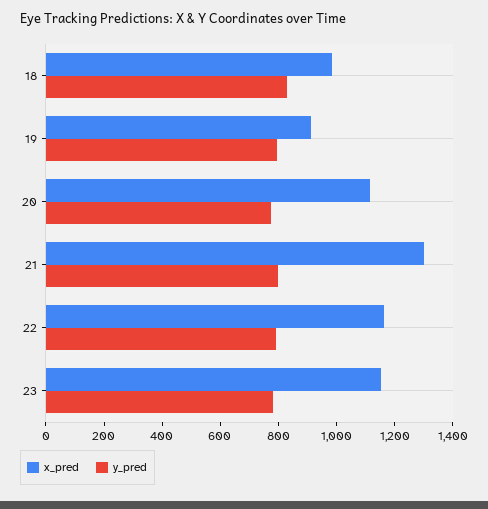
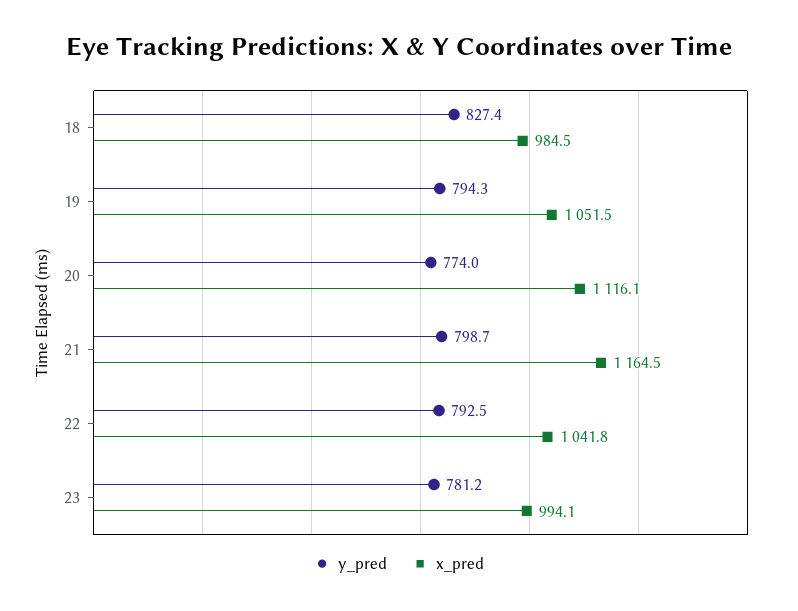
x_pred, 19: 900 -> 1051.5
x_pred, 21: 1300 -> 1164.5
x_pred, 22: 1150 -> 1041.8
x_pred, 23: 1150 -> 994.1

